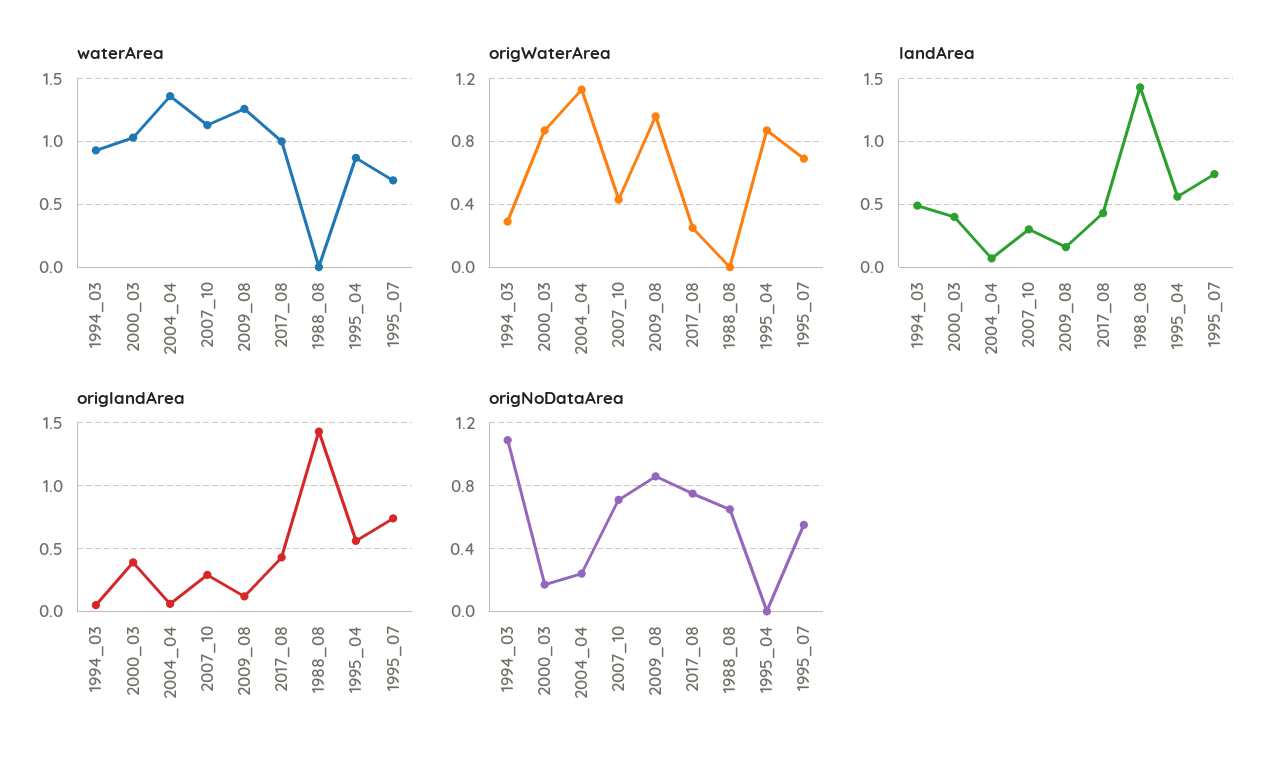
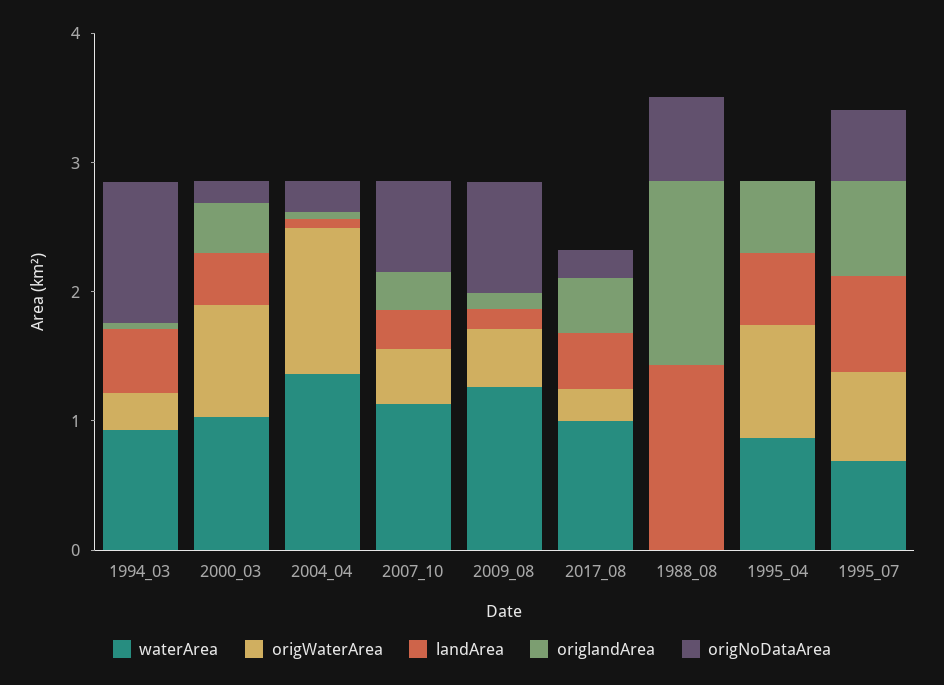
origWaterArea, 2009_08: 0.95 -> 0.4
origNoDataArea, 2017_08: 0.75 -> 0.2

